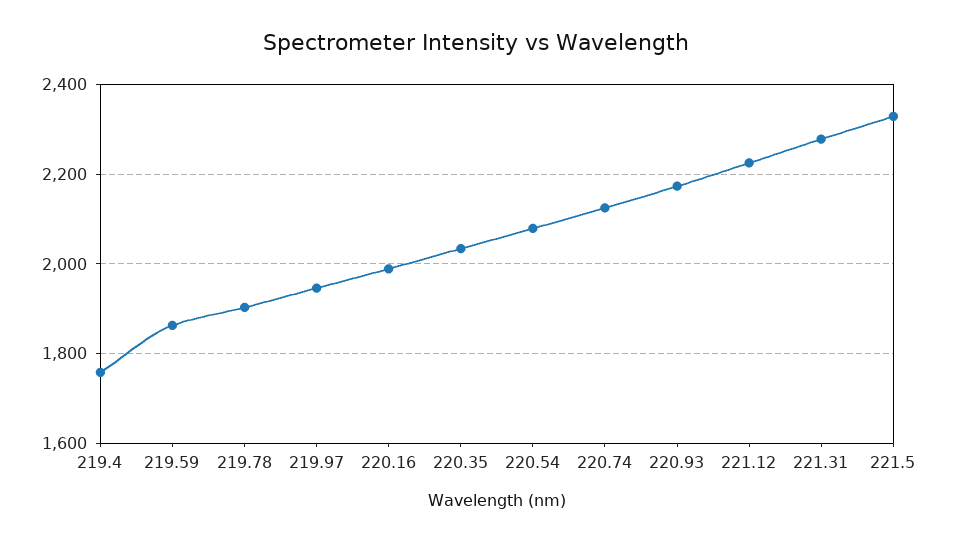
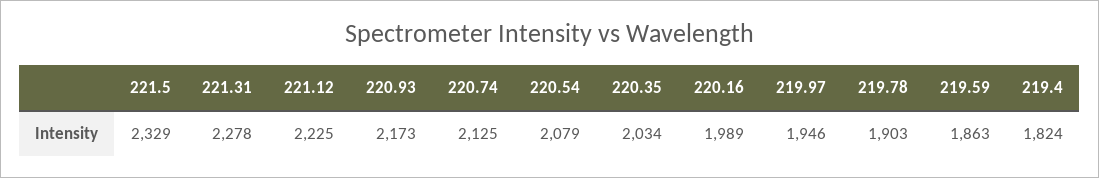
219.4: 1760 -> 1824

